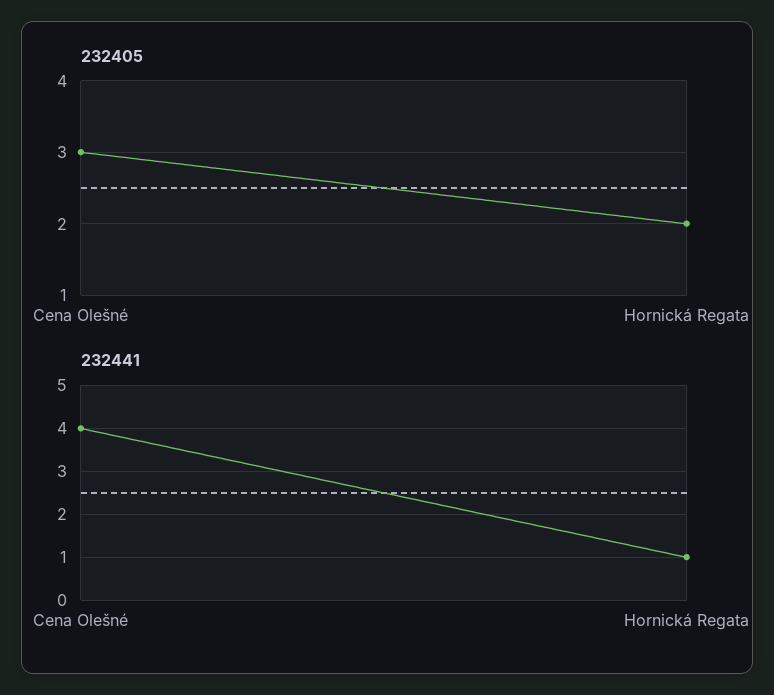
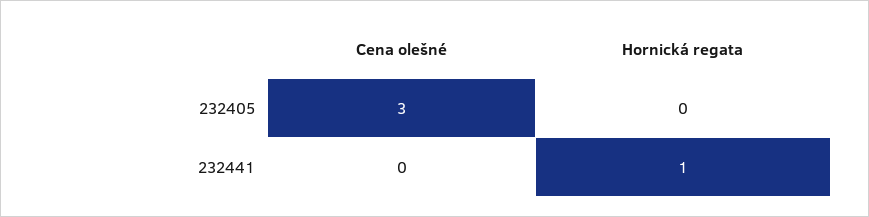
232405, Hornická Regata: 2 -> 0
232441, Cena Olešné: 4 -> 0

